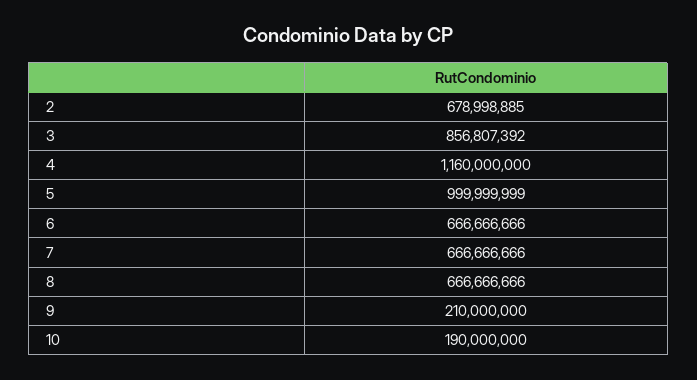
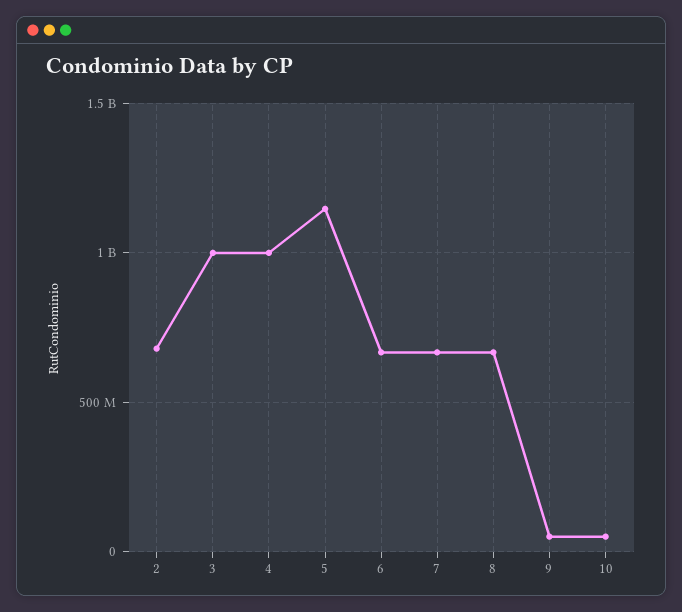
3: 856807392 -> 1000000000
4: 1160000000 -> 1000000000
5: 999999999 -> 1150000000
9: 210000000 -> 50000000
10: 190000000 -> 50000000

